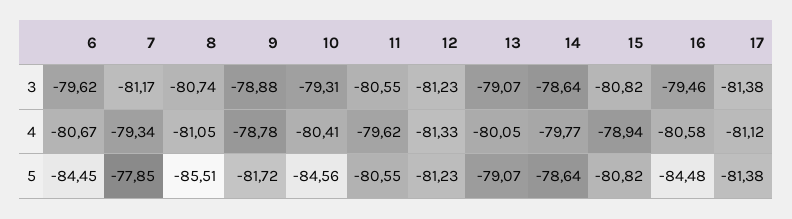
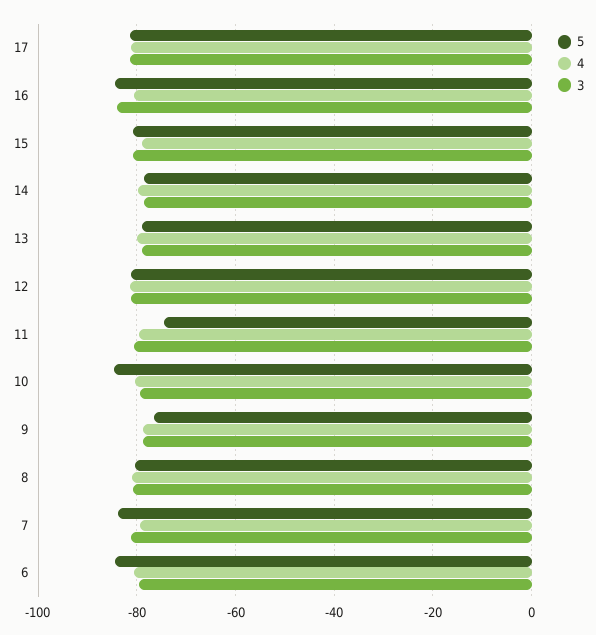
3, 16: -79.46 -> -84
5, 7: -77.85 -> -84
5, 8: -85.51 -> -80
5, 9: -81.72 -> -76
5, 11: -80.55 -> -74

